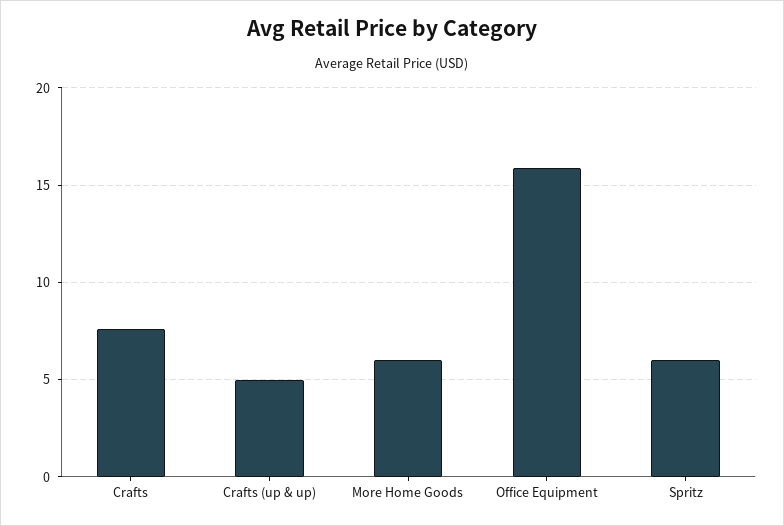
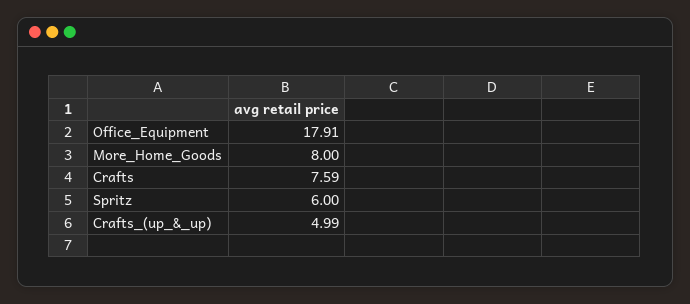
More Home Goods: 6 -> 8
Office Equipment: 16 -> 17.91

